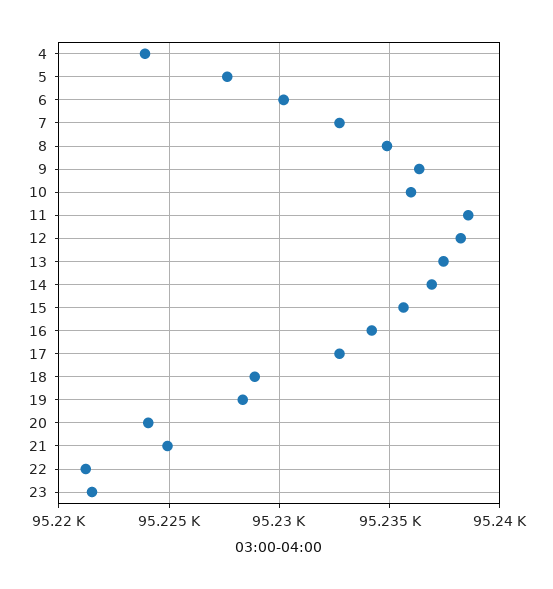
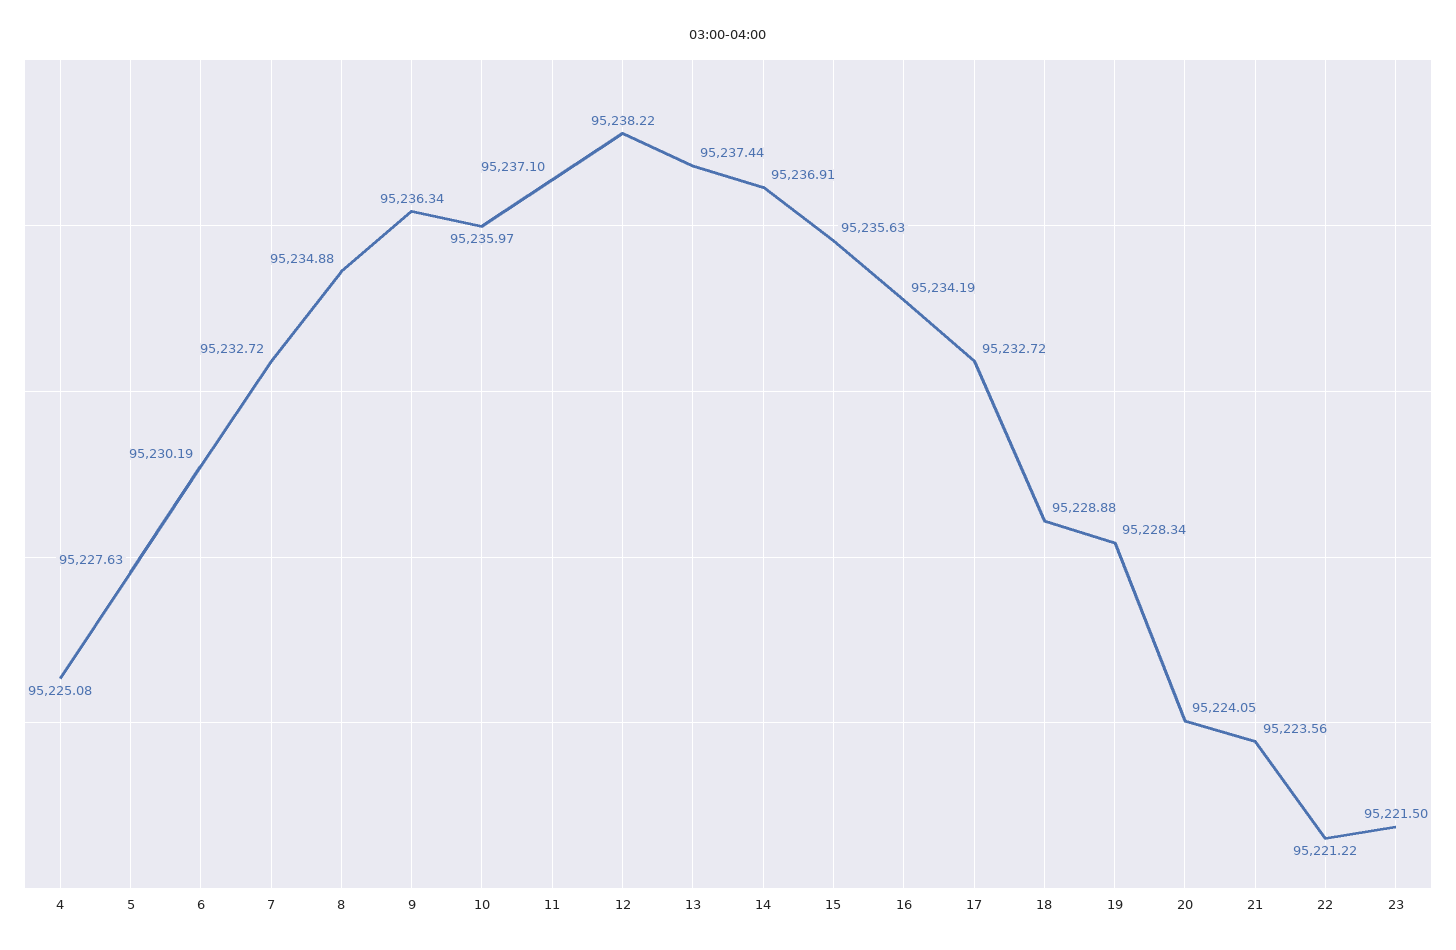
4: 95224 -> 95225.08
11: 95238.5 -> 95237.1
21: 95225 -> 95223.56

